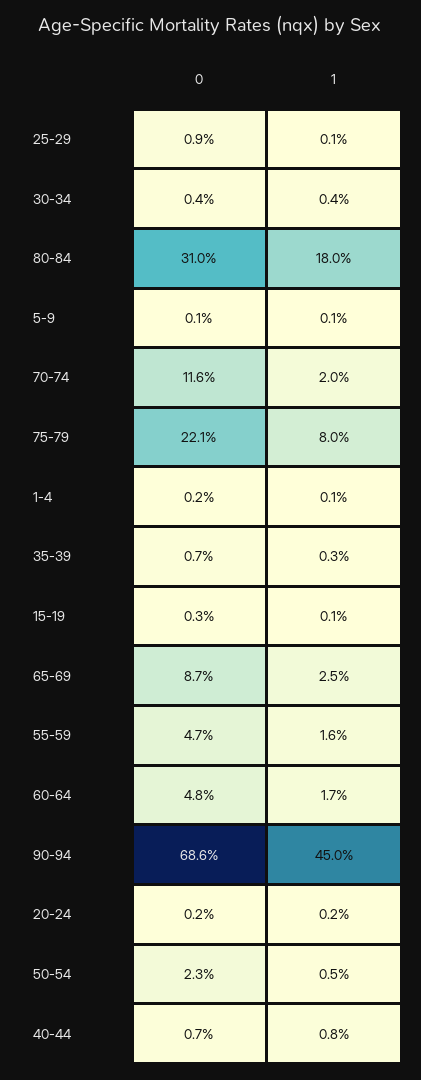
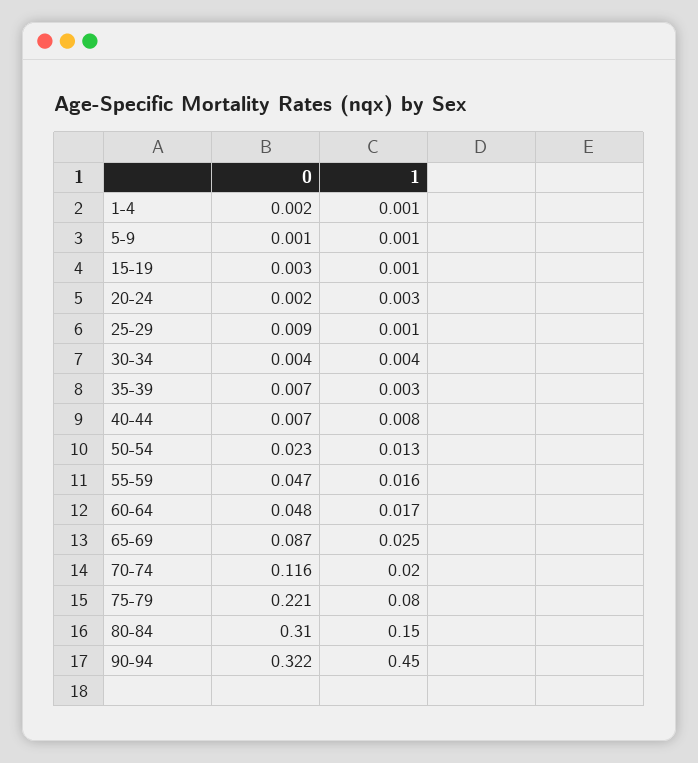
1, 80-84: 0.18 -> 0.15
0, 90-94: 0.686 -> 0.322
1, 20-24: 0.002 -> 0.003
1, 50-54: 0.005 -> 0.013

